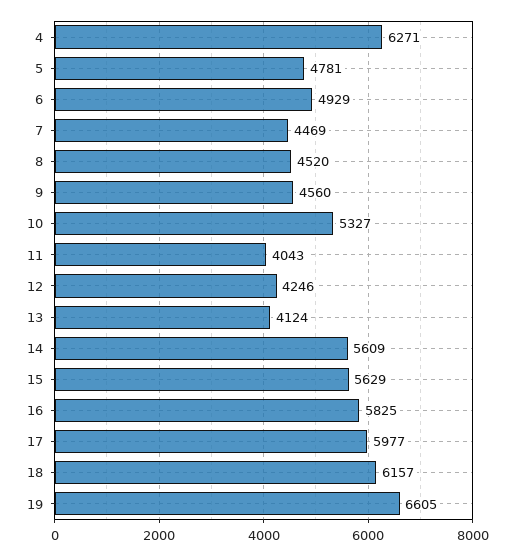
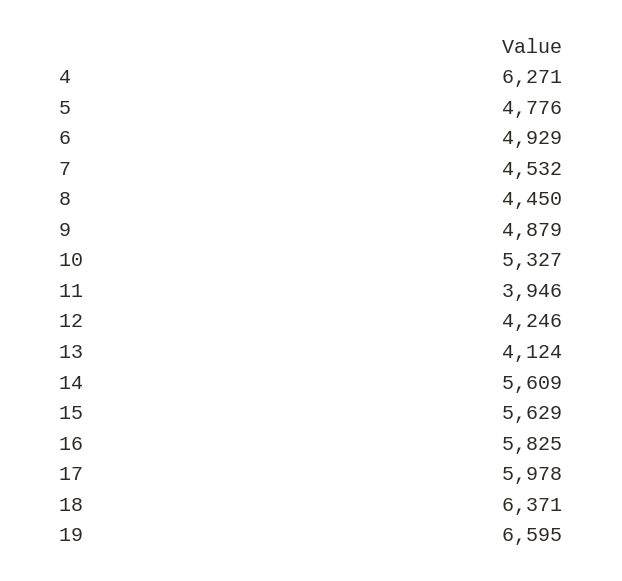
5: 4781 -> 4776
7: 4469 -> 4532
8: 4520 -> 4450
9: 4560 -> 4879
11: 4043 -> 3946
17: 5977 -> 5978
18: 6157 -> 6371
19: 6605 -> 6595

